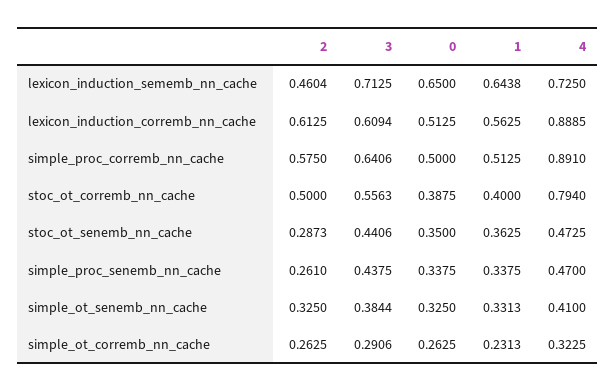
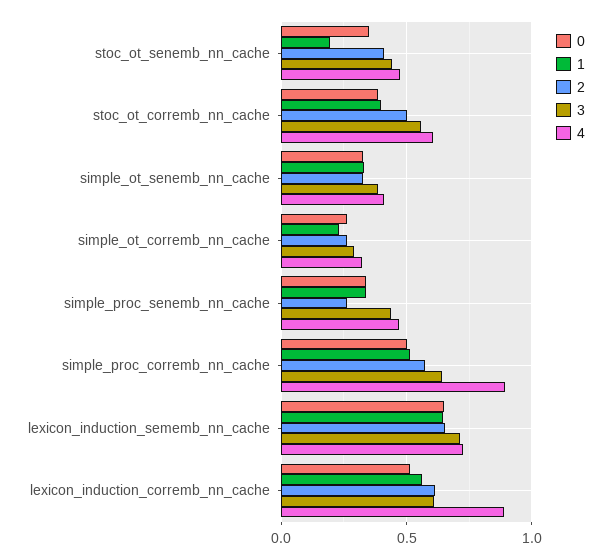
2, lexicon_induction_sememb_nn_cache: 0.4604 -> 0.65
4, stoc_ot_corremb_nn_cache: 0.794 -> 0.6
2, stoc_ot_senemb_nn_cache: 0.2873 -> 0.4
1, stoc_ot_senemb_nn_cache: 0.3625 -> 0.2

